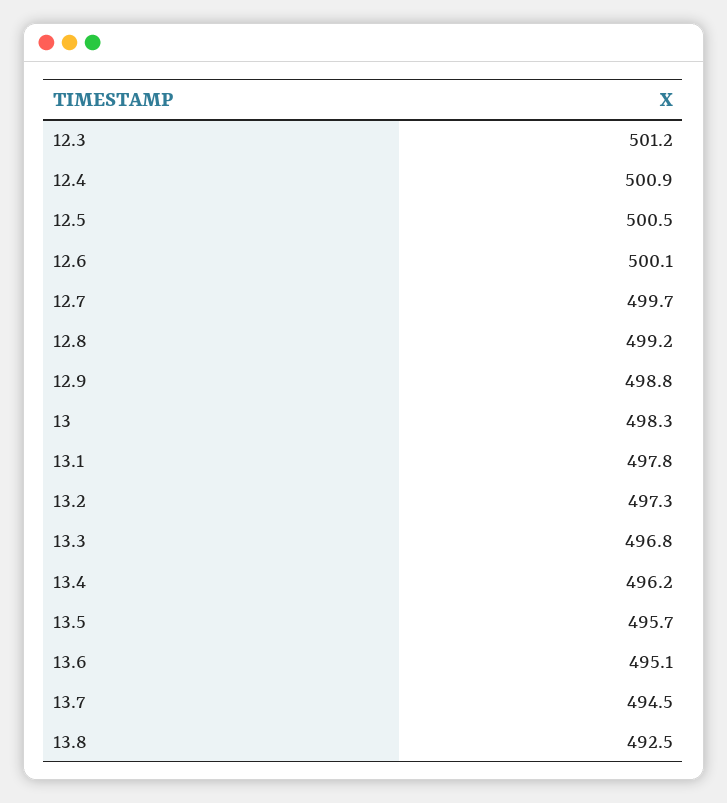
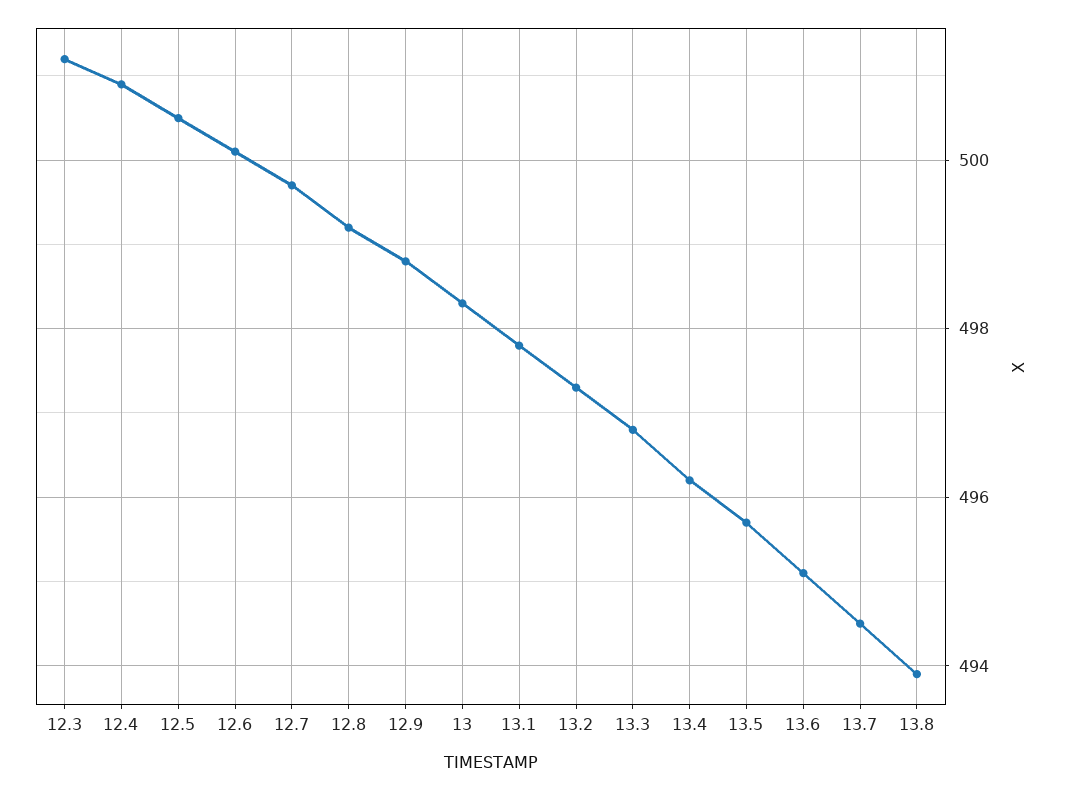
13.8: 492.5 -> 494

